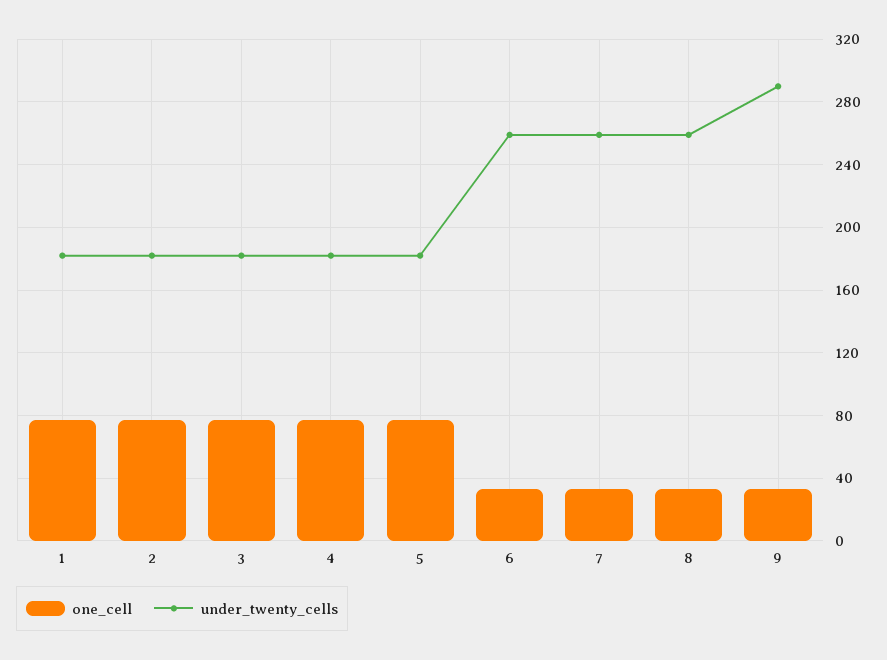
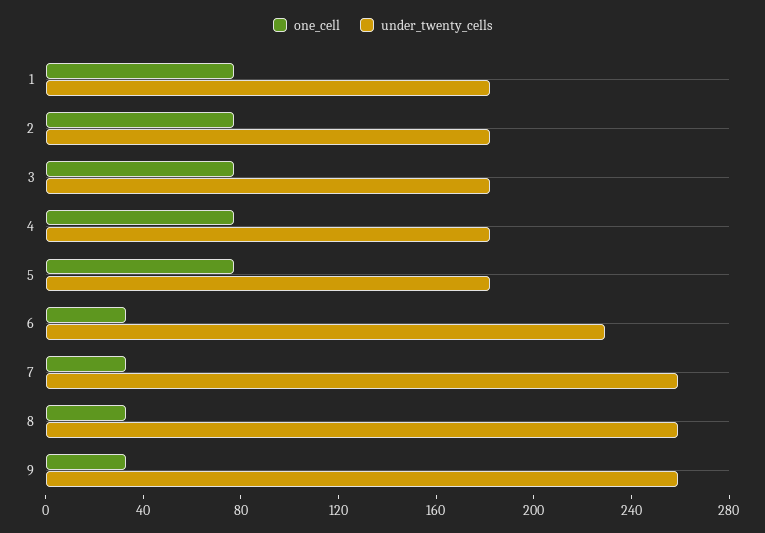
under_twenty_cells, 6: 260 -> 230
under_twenty_cells, 9: 290 -> 260

